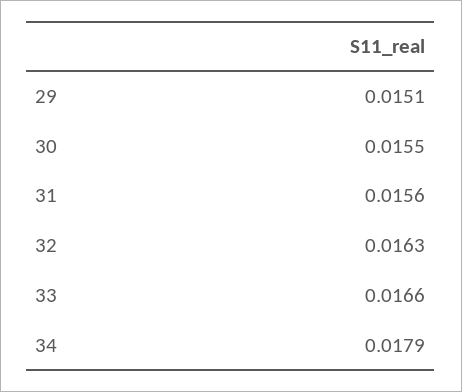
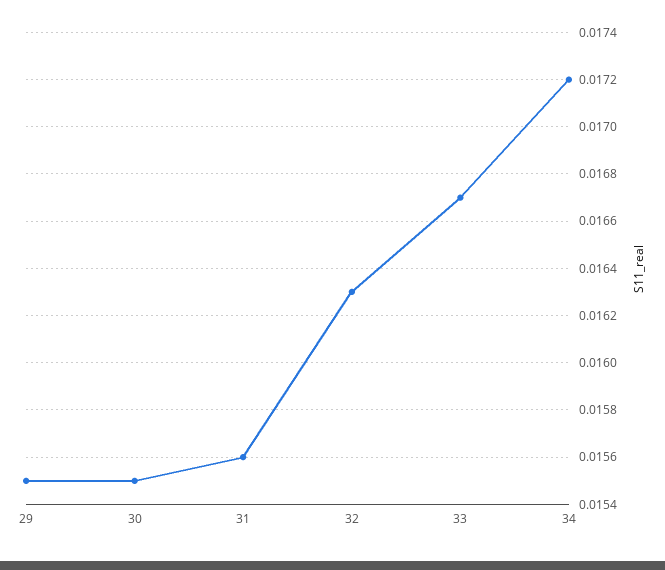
29: 0.0151 -> 0.0155
33: 0.0166 -> 0.0167
34: 0.0179 -> 0.0172

